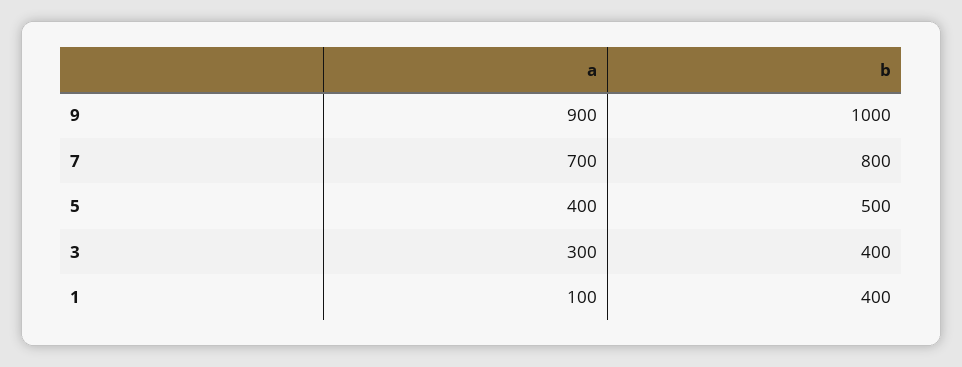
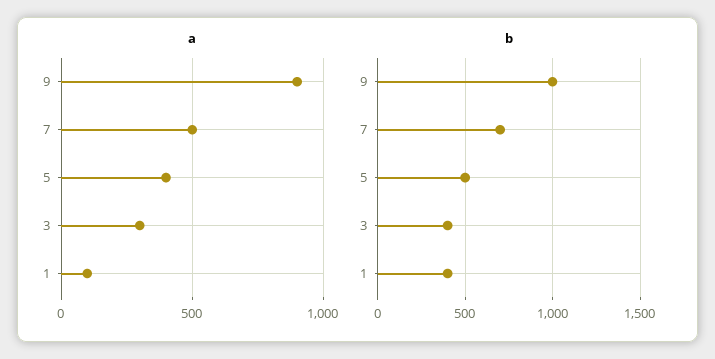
a, 7: 700 -> 500
b, 7: 800 -> 700

